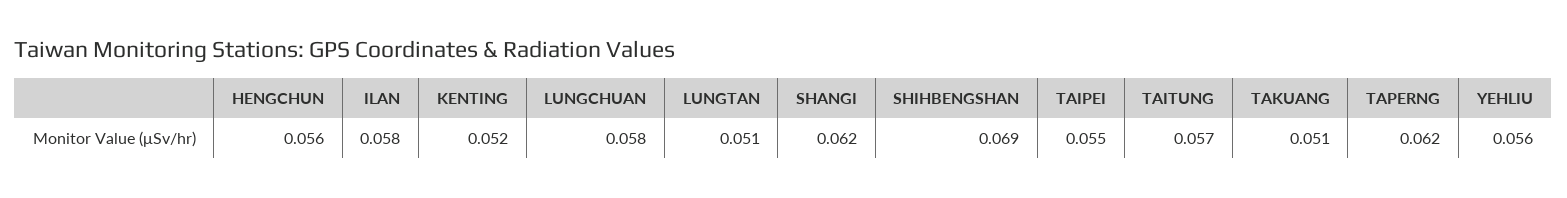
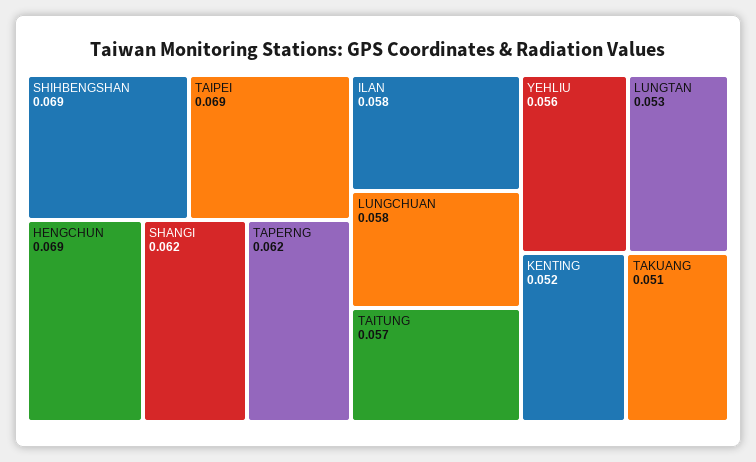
HENGCHUN: 0.056 -> 0.069
LUNGTAN: 0.051 -> 0.053
TAIPEI: 0.055 -> 0.069

